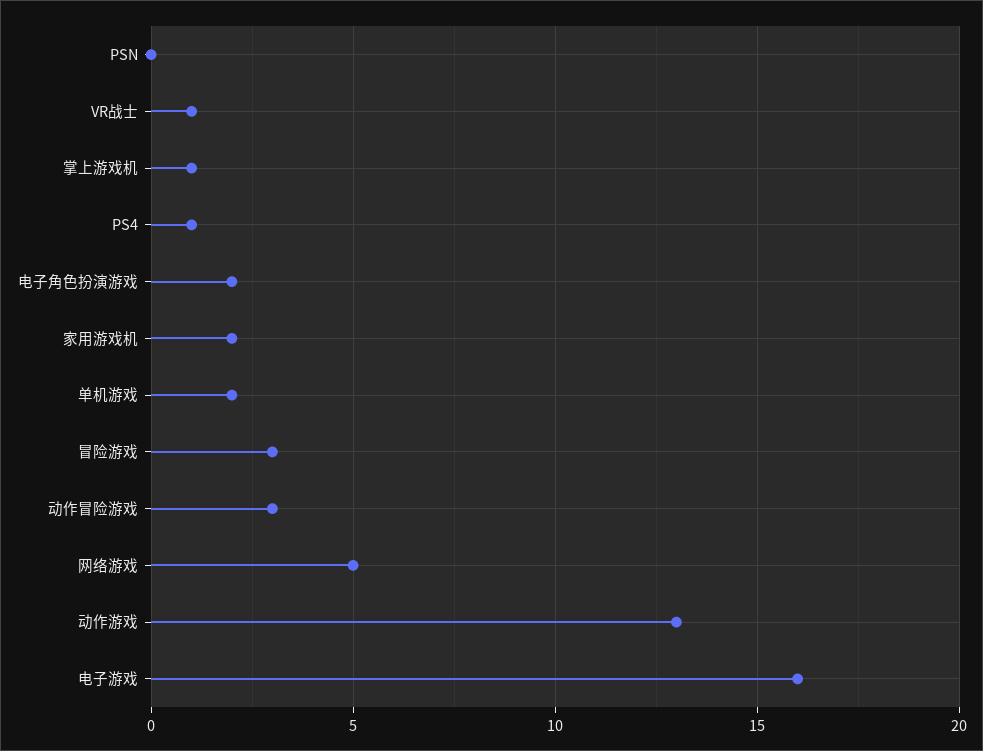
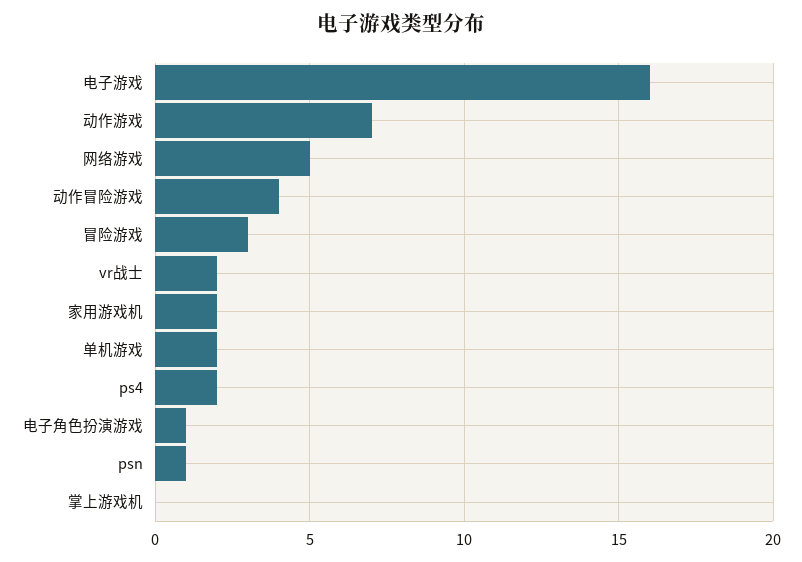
PSN: 0 -> 1
VR战士: 1 -> 2
掌上游戏机: 1 -> 0
PS4: 1 -> 2
电子角色扮演游戏: 2 -> 1
动作冒险游戏: 3 -> 4
动作游戏: 13 -> 7

